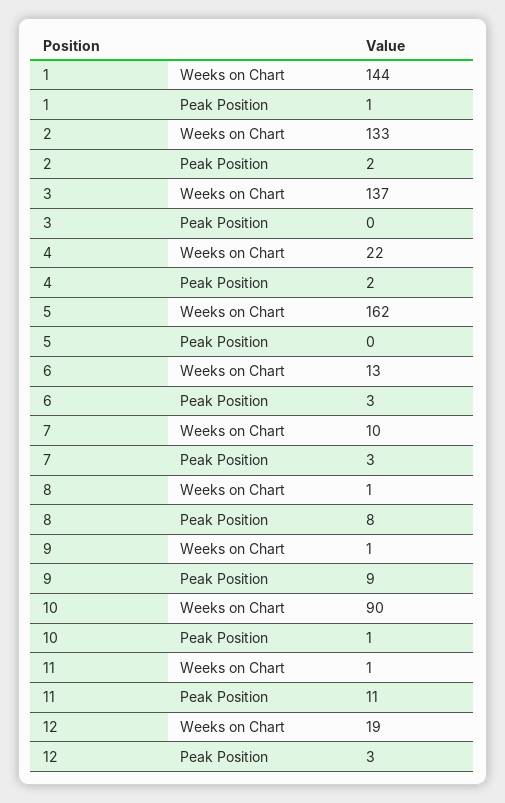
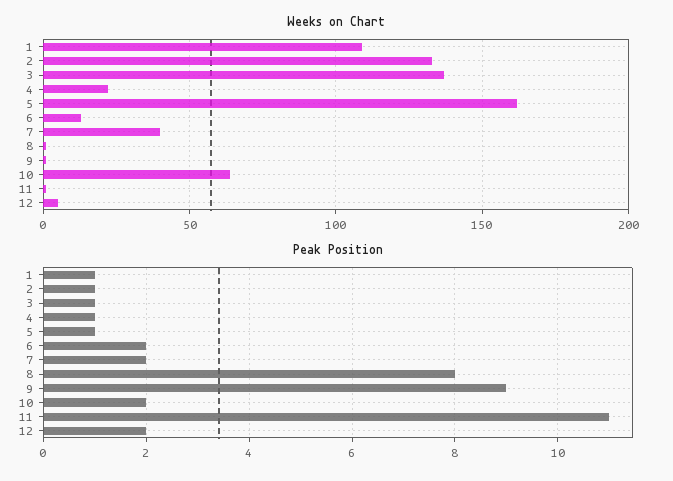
Weeks on Chart, 1: 144 -> 110
Peak Position, 2: 2 -> 1
Peak Position, 3: 0 -> 1
Peak Position, 4: 2 -> 1
Peak Position, 5: 0 -> 1
Peak Position, 6: 3 -> 2
Weeks on Chart, 7: 10 -> 40
Peak Position, 7: 3 -> 2
Weeks on Chart, 10: 90 -> 65
Peak Position, 10: 1 -> 2
Weeks on Chart, 12: 19 -> 5
Peak Position, 12: 3 -> 2

